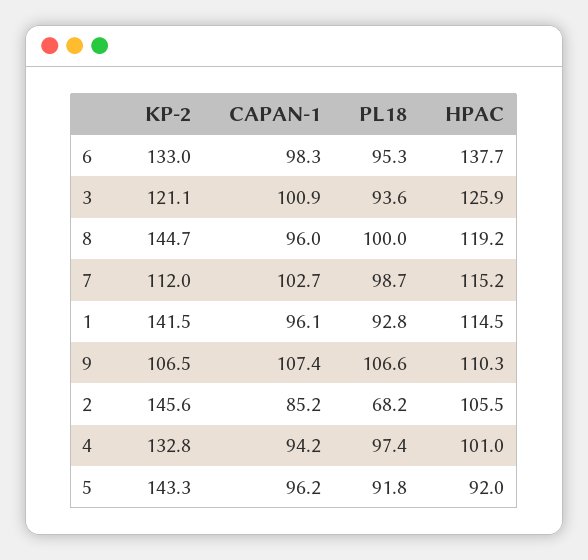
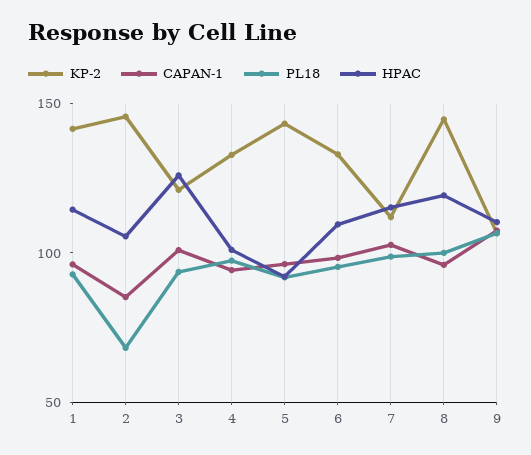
HPAC, 6: 137.7 -> 110

